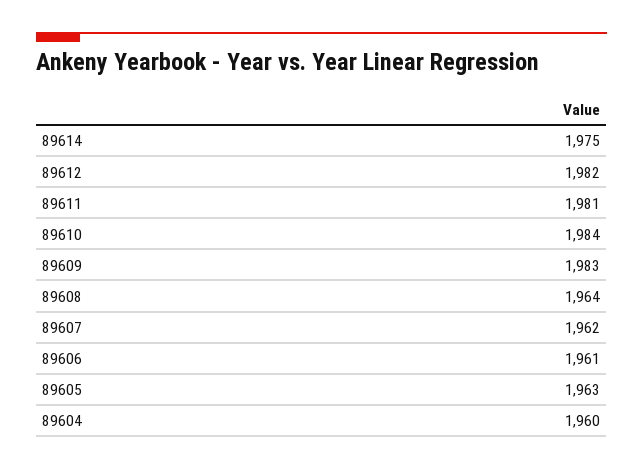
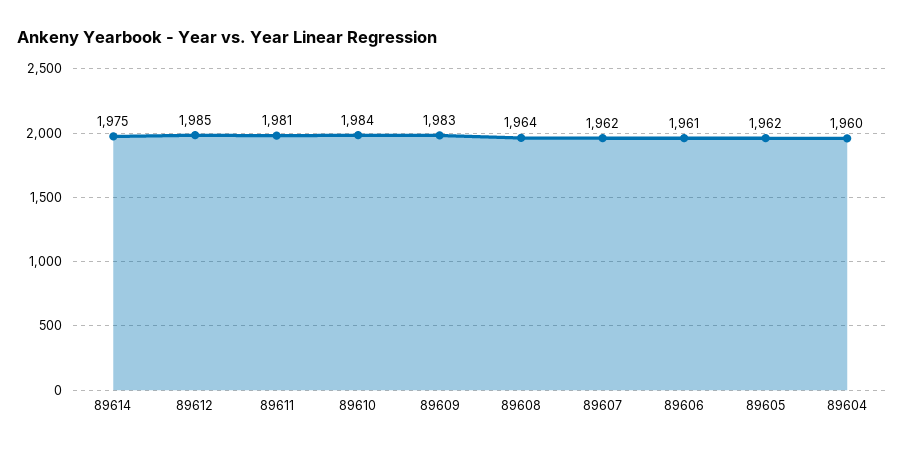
89612: 1982 -> 1985
89605: 1963 -> 1962

